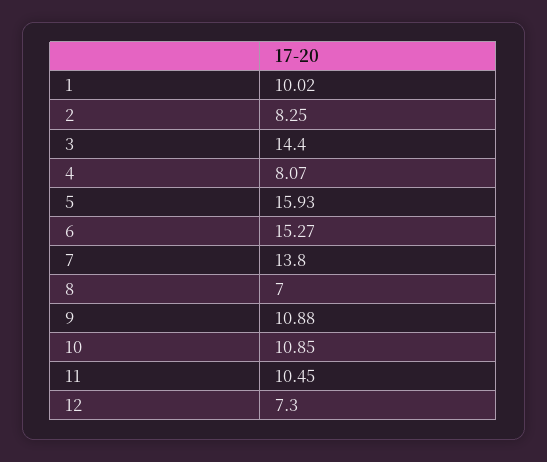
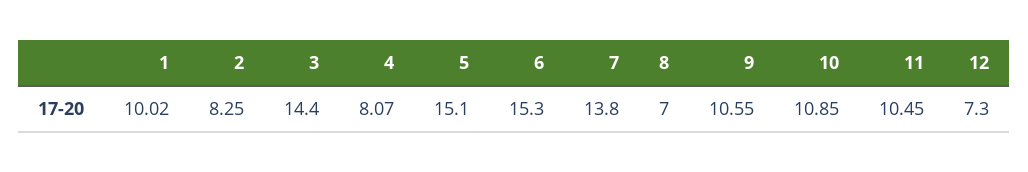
5: 15.93 -> 15.1
6: 15.27 -> 15.3
9: 10.88 -> 10.55

